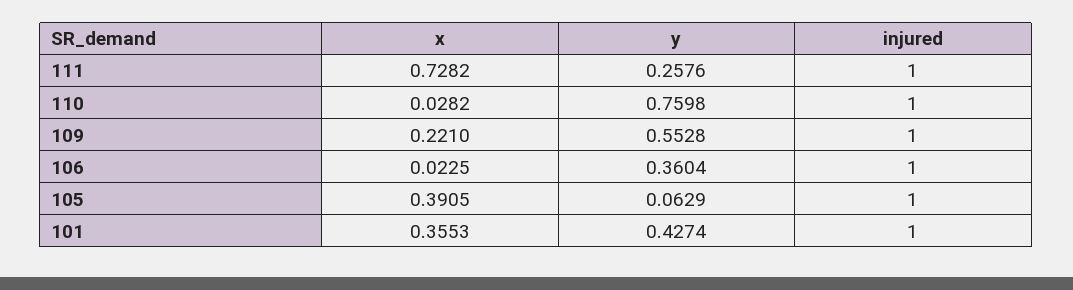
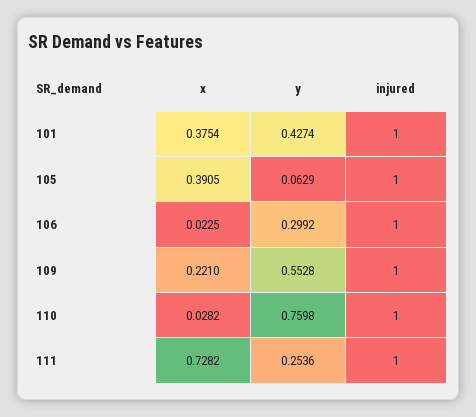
y, 111: 0.2576 -> 0.2536
y, 106: 0.3604 -> 0.2992
x, 101: 0.3553 -> 0.3754

